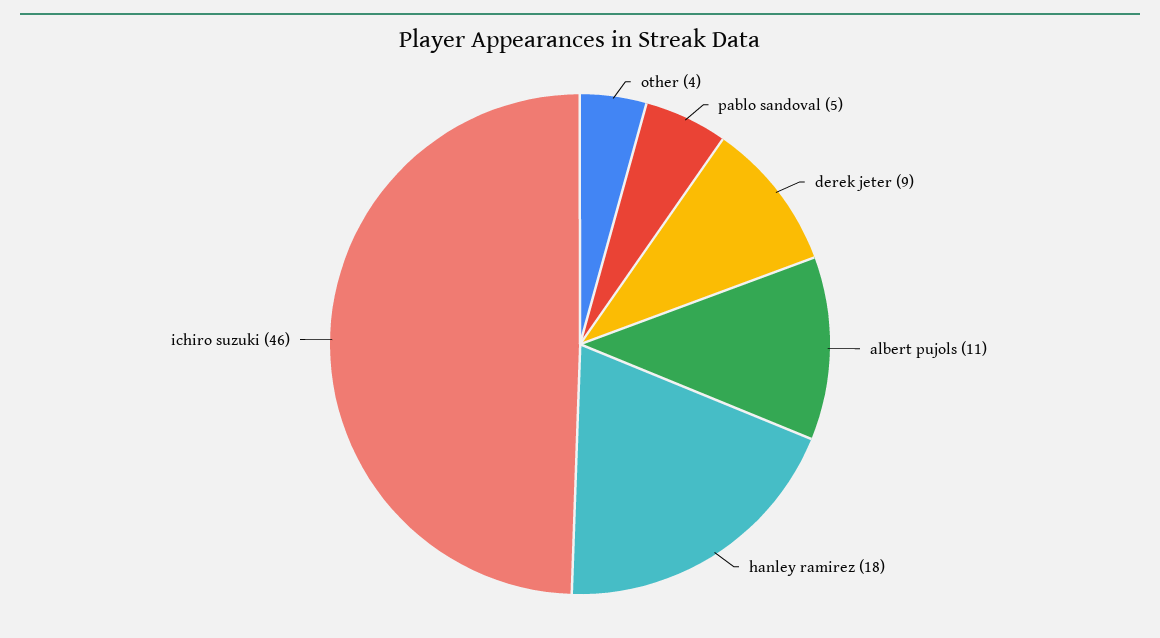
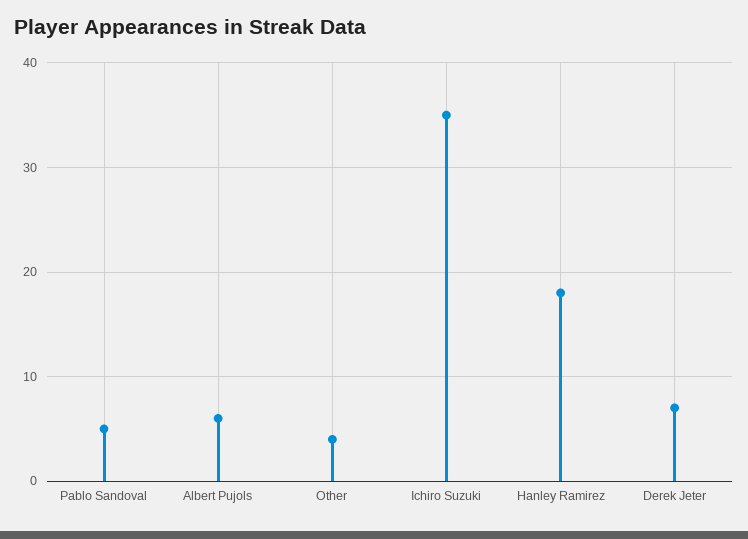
derek jeter: 9 -> 7
albert pujols: 11 -> 6
ichiro suzuki: 46 -> 35

